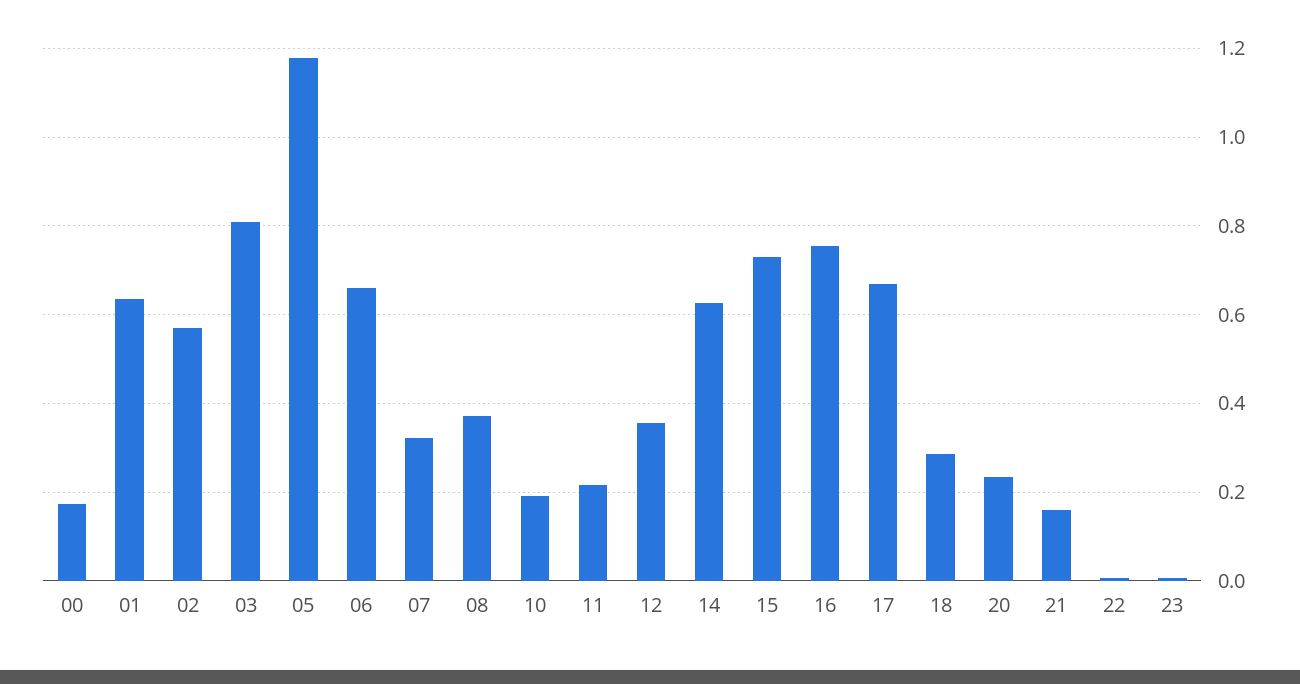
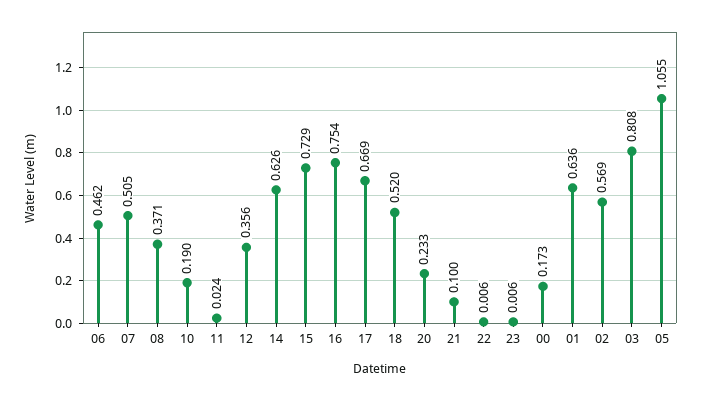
05: 1.18 -> 1.055
06: 0.66 -> 0.462
07: 0.32 -> 0.505
11: 0.22 -> 0.024
18: 0.28 -> 0.52
21: 0.16 -> 0.1

